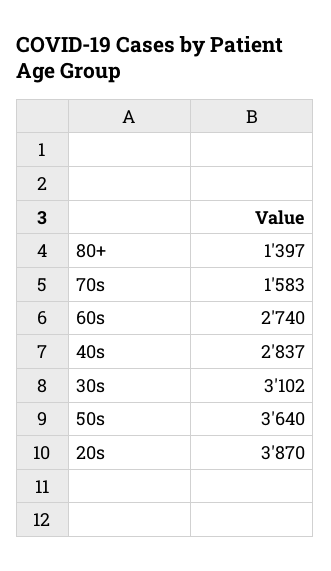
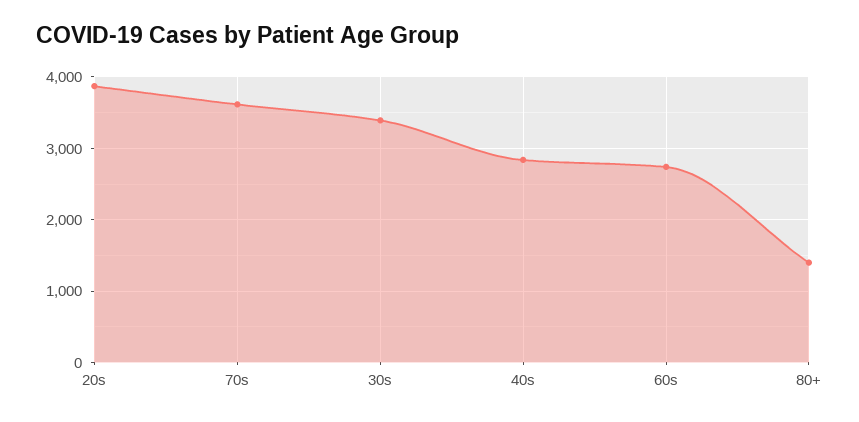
70s: 1583 -> 3600
30s: 3102 -> 3400
50s: 3640 -> none

